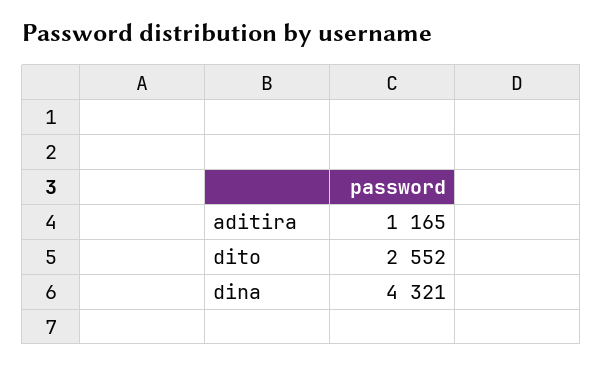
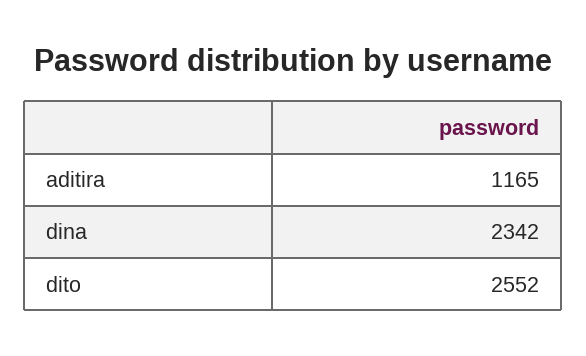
dina: 4321 -> 2342

